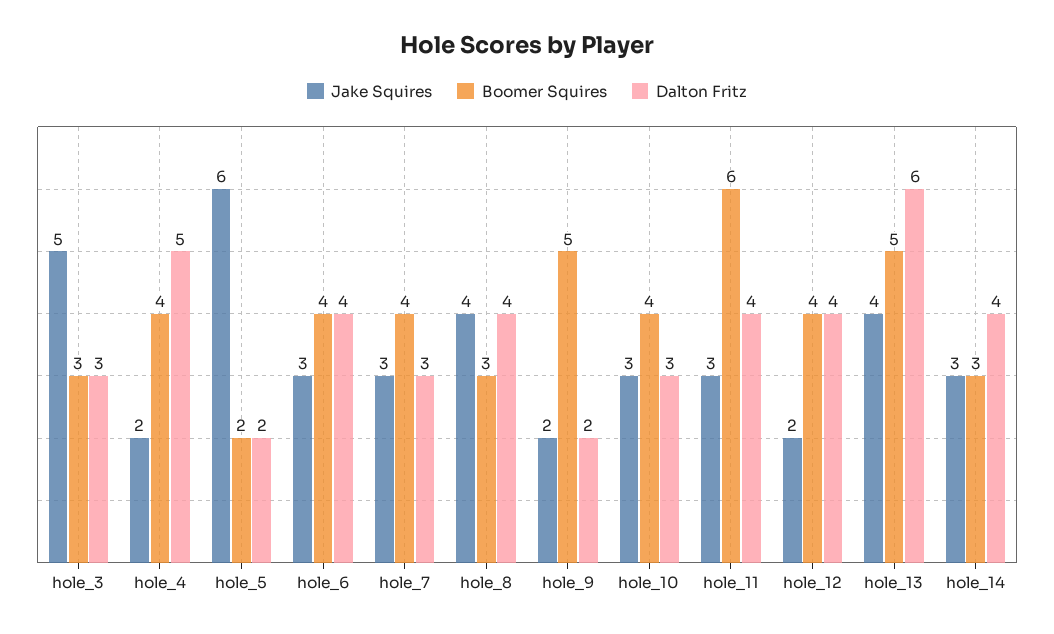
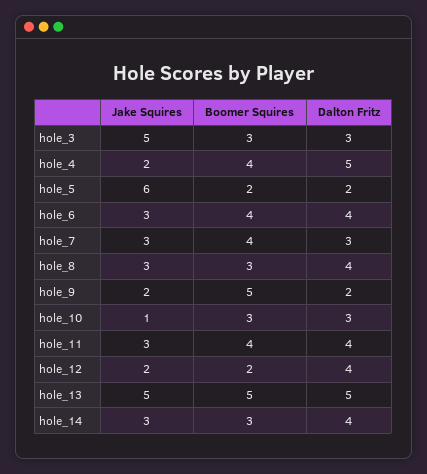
Jake Squires, hole_8: 4 -> 3
Jake Squires, hole_10: 3 -> 1
Boomer Squires, hole_10: 4 -> 3
Boomer Squires, hole_11: 6 -> 4
Boomer Squires, hole_12: 4 -> 2
Jake Squires, hole_13: 4 -> 5
Dalton Fritz, hole_13: 6 -> 5

